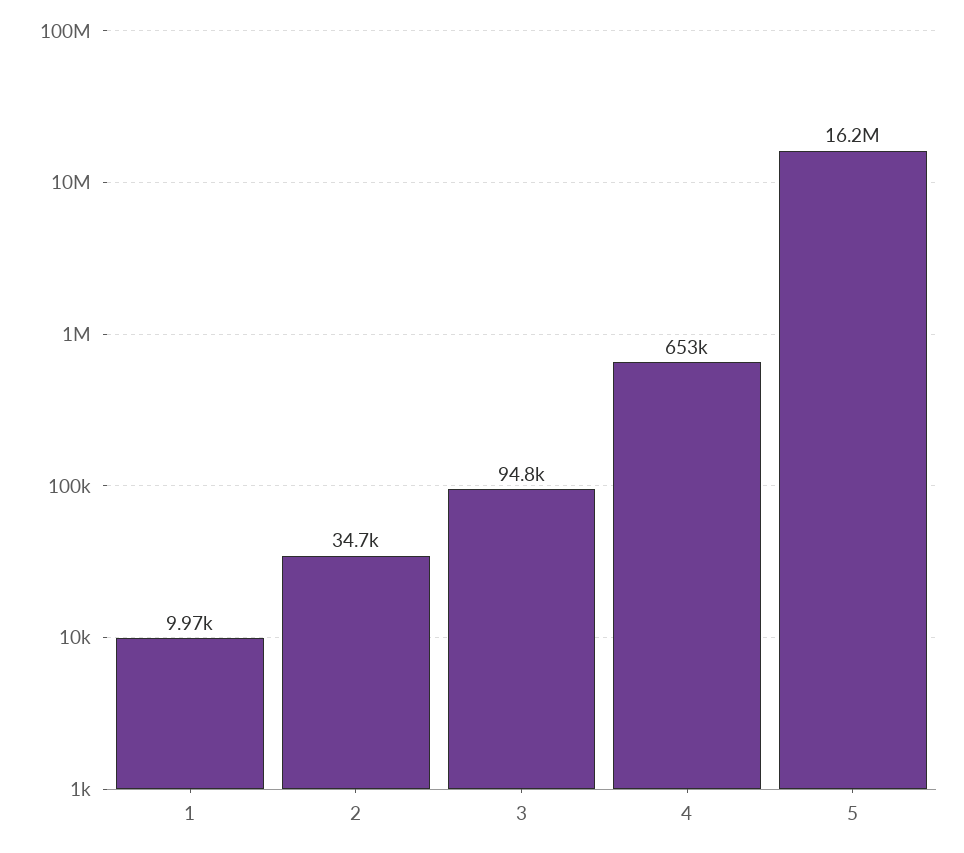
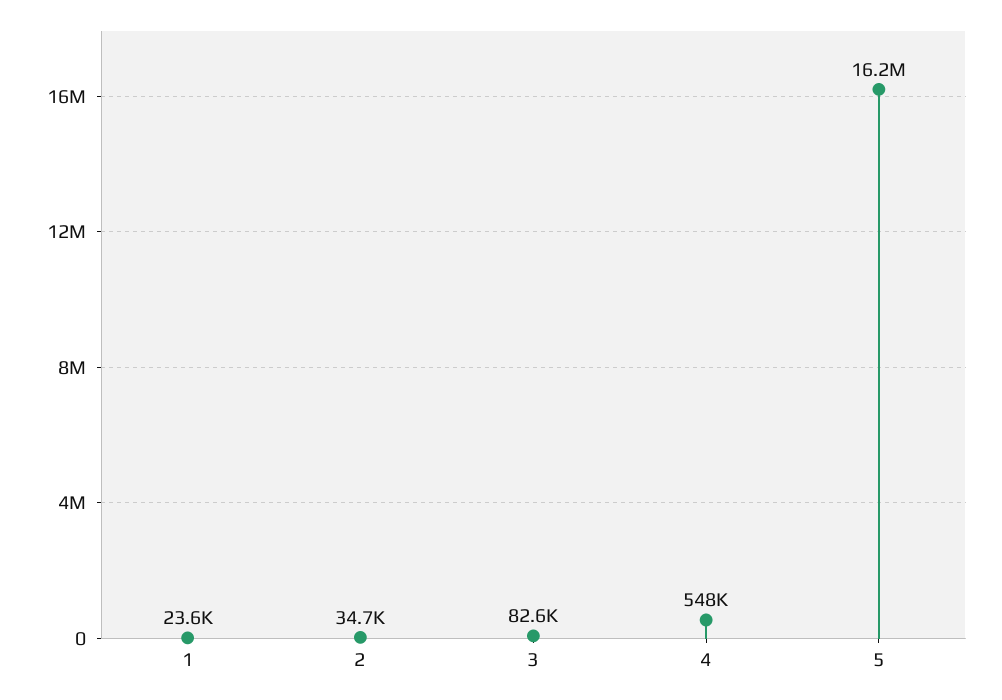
1: 9970 -> 23600
3: 94800 -> 82600
4: 653000 -> 548000

